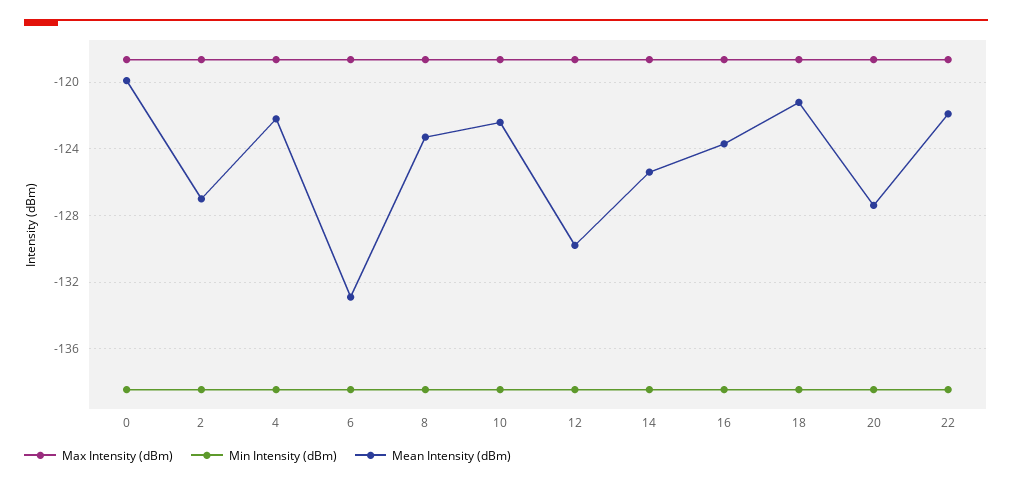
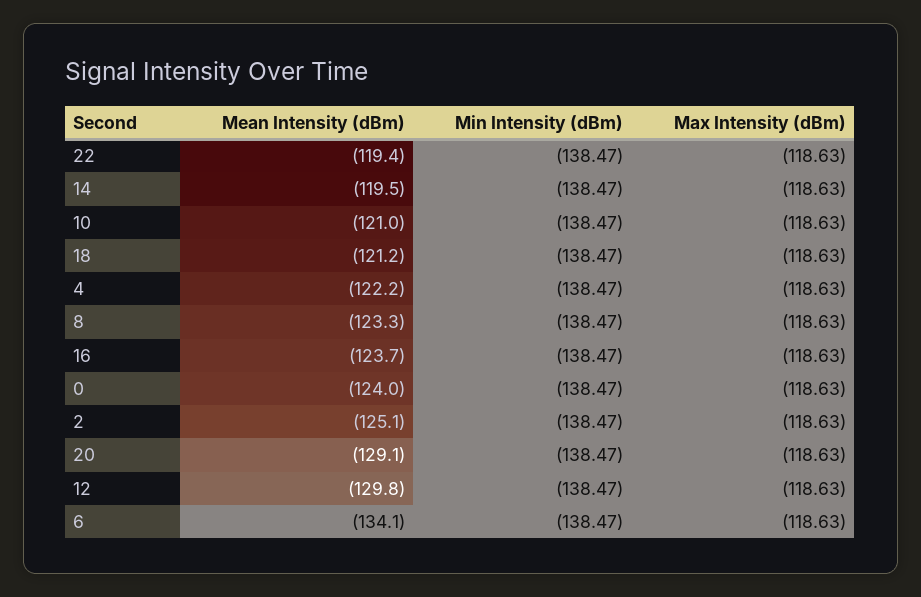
Mean Intensity (dBm), 0: -120 -> -124
Mean Intensity (dBm), 2: -127 -> -125.1
Mean Intensity (dBm), 6: -133 -> -134.1
Mean Intensity (dBm), 10: -122.5 -> -121
Mean Intensity (dBm), 14: -125.5 -> -119.5
Mean Intensity (dBm), 20: -127.5 -> -129.1
Mean Intensity (dBm), 22: -122 -> -119.4

